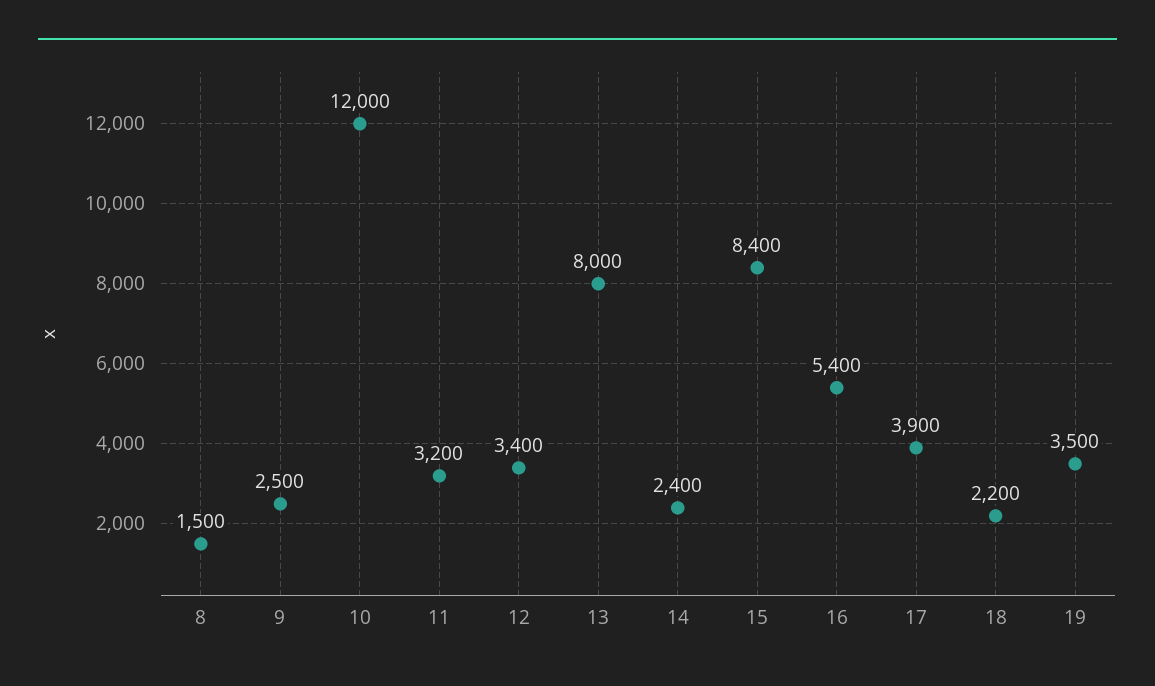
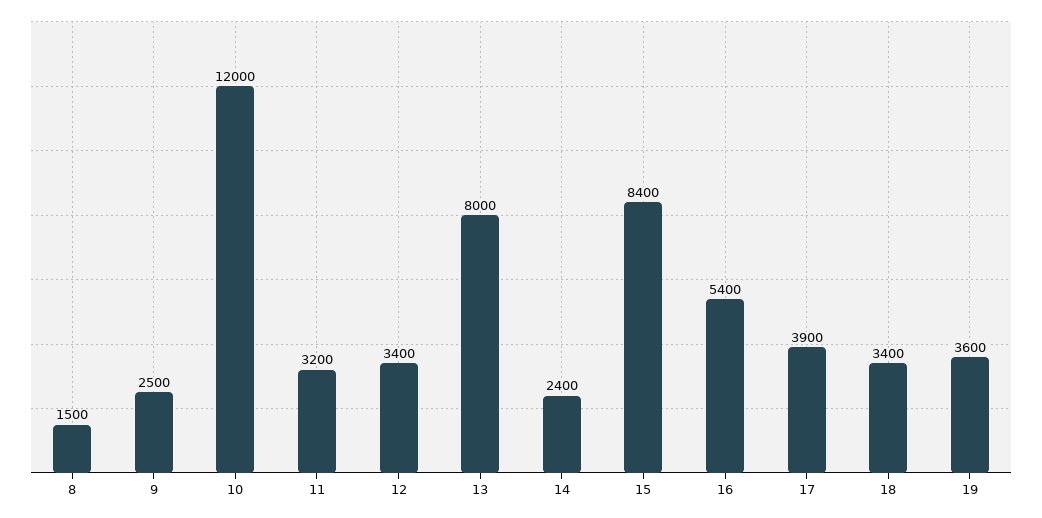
18: 2200 -> 3400
19: 3500 -> 3600

